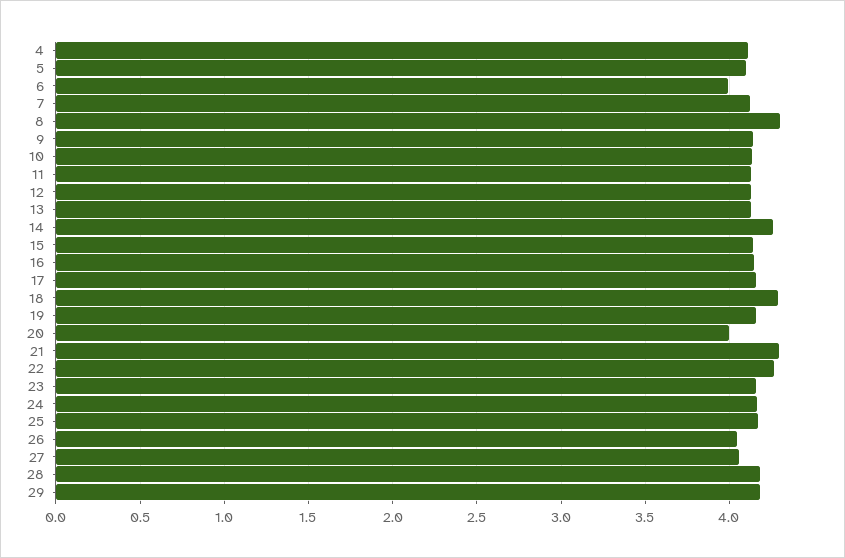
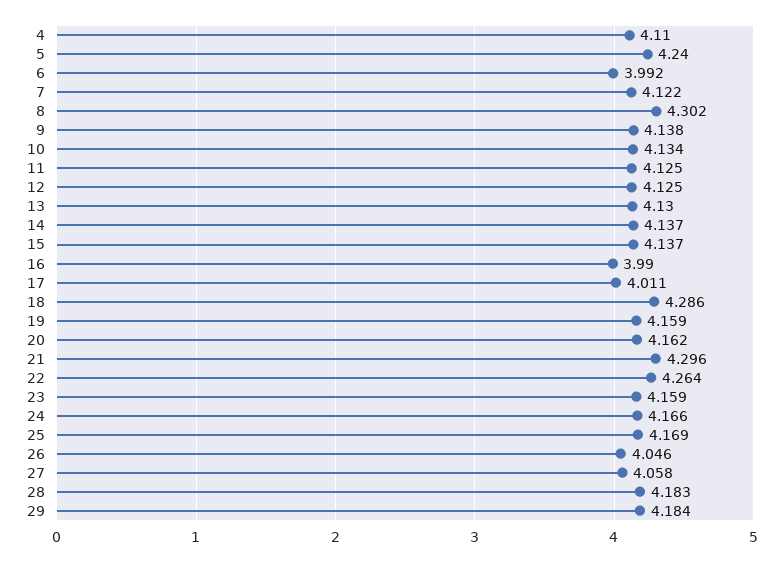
5: 4.1 -> 4.24
14: 4.25 -> 4.137
16: 4.15 -> 3.99
17: 4.15 -> 4.011
20: 4 -> 4.162

